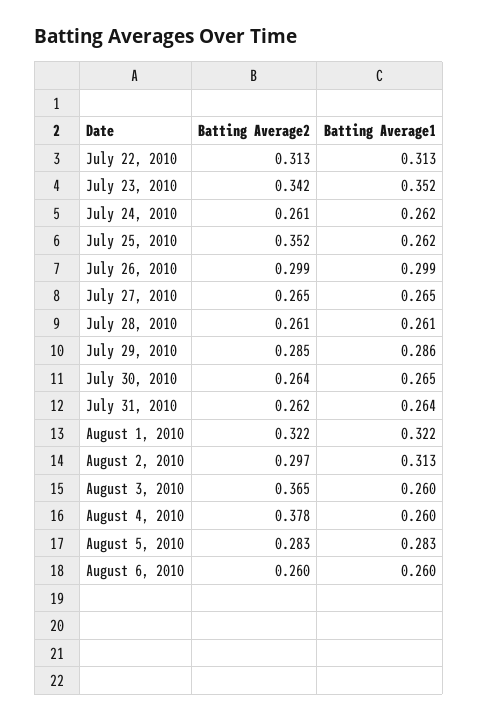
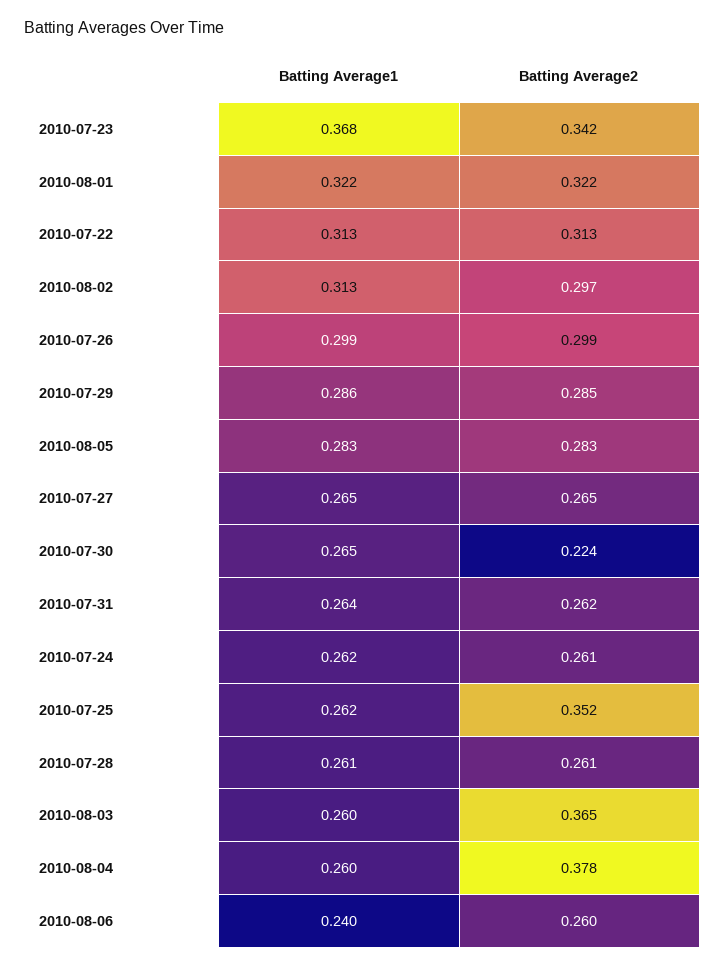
Batting Average1, July 23, 2010: 0.352 -> 0.368
Batting Average2, July 30, 2010: 0.264 -> 0.224
Batting Average1, August 6, 2010: 0.26 -> 0.24

